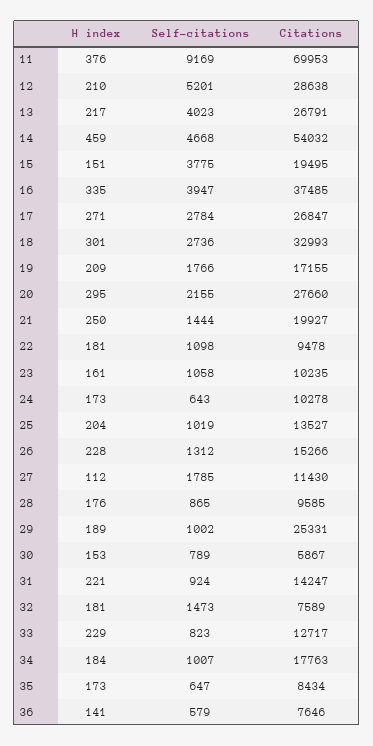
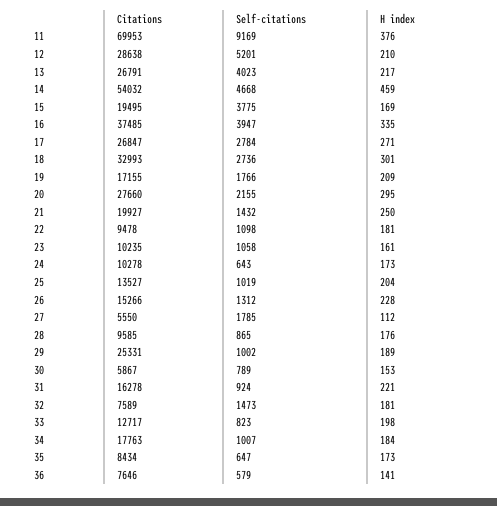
H index, 15: 151 -> 169
Self-citations, 21: 1444 -> 1432
Citations, 27: 11430 -> 5550
Citations, 31: 14247 -> 16278
H index, 33: 229 -> 198

